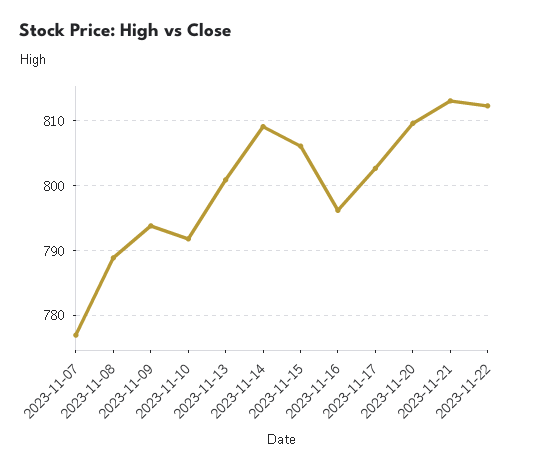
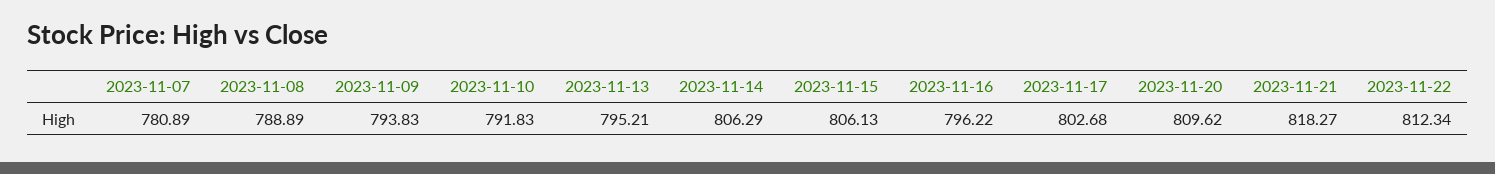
2023-11-07: 777 -> 780.89
2023-11-13: 801 -> 795.21
2023-11-14: 809 -> 806.29
2023-11-21: 813 -> 818.27

